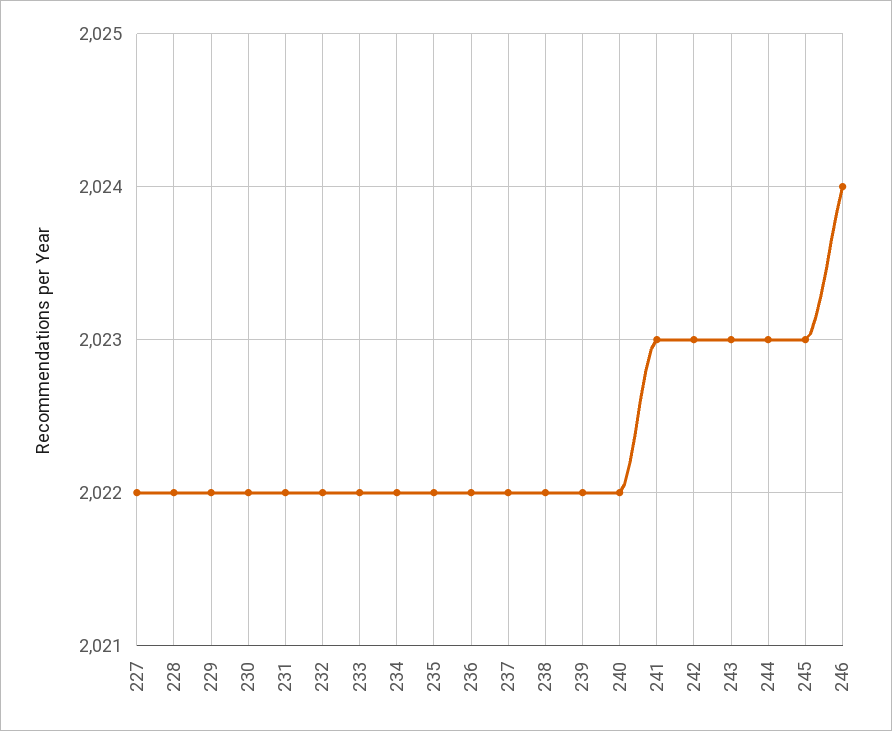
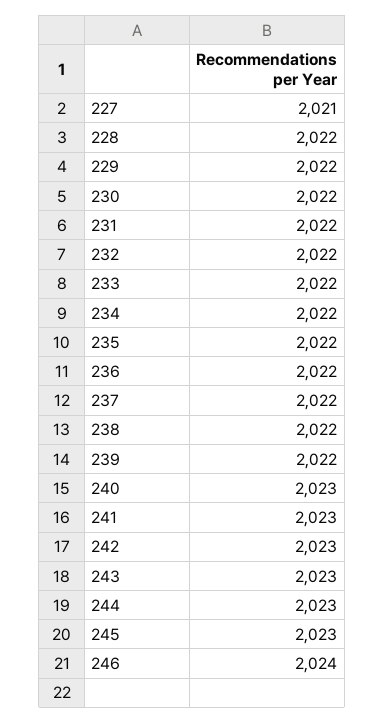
227: 2022 -> 2021
240: 2022 -> 2023

